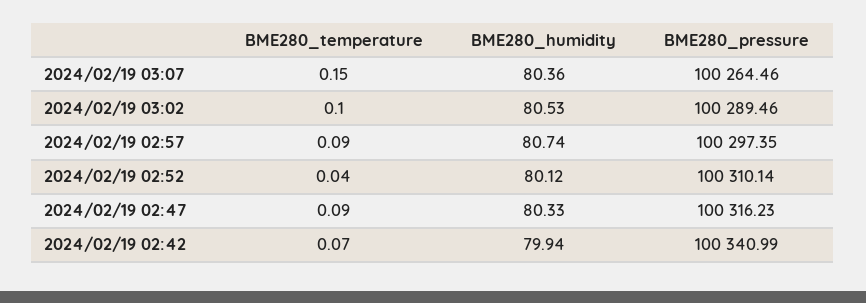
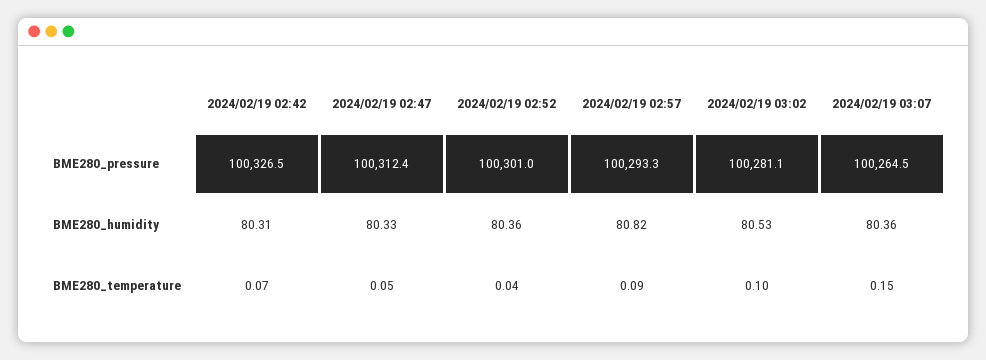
BME280_pressure, 2024/02/19 03:02: 100289.46 -> 100281.1
BME280_humidity, 2024/02/19 02:57: 80.74 -> 80.82
BME280_pressure, 2024/02/19 02:57: 100297.35 -> 100293.3
BME280_humidity, 2024/02/19 02:52: 80.12 -> 80.36
BME280_pressure, 2024/02/19 02:52: 100310.14 -> 100301
BME280_temperature, 2024/02/19 02:47: 0.09 -> 0.05
BME280_pressure, 2024/02/19 02:47: 100316.23 -> 100312.4
BME280_humidity, 2024/02/19 02:42: 79.94 -> 80.31
BME280_pressure, 2024/02/19 02:42: 100340.99 -> 100326.5

